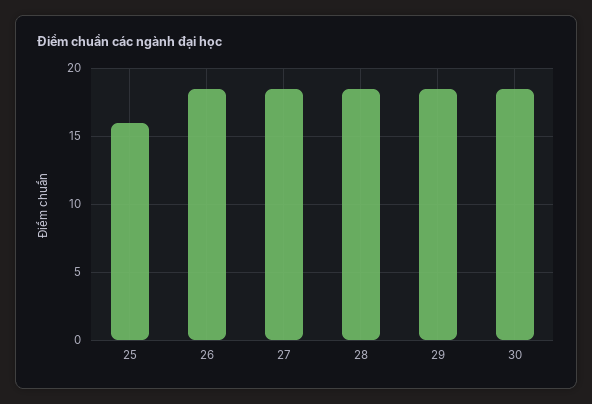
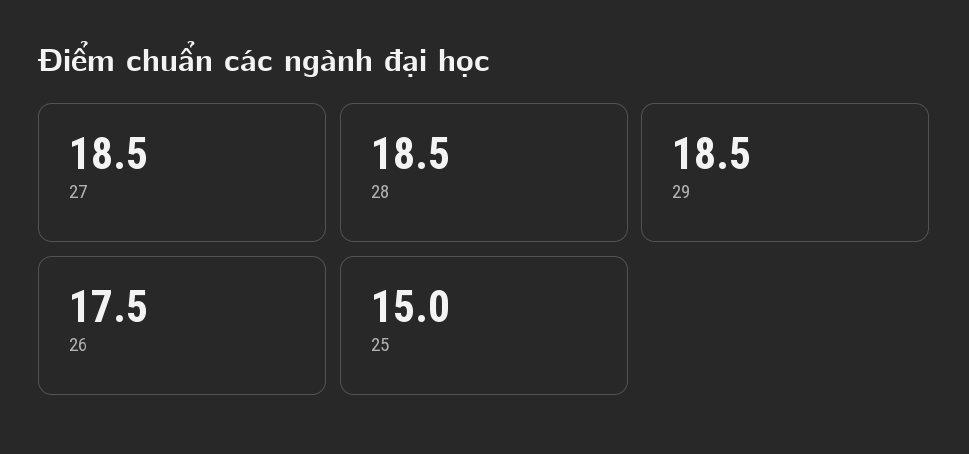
25: 16 -> 15
26: 18.5 -> 17.5
30: 18.5 -> none

